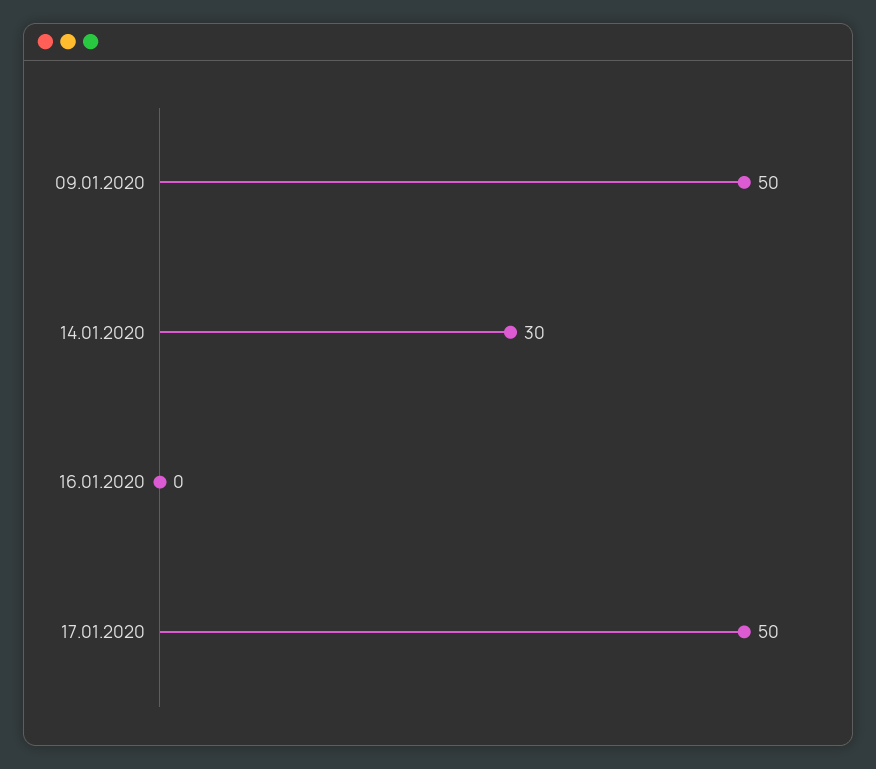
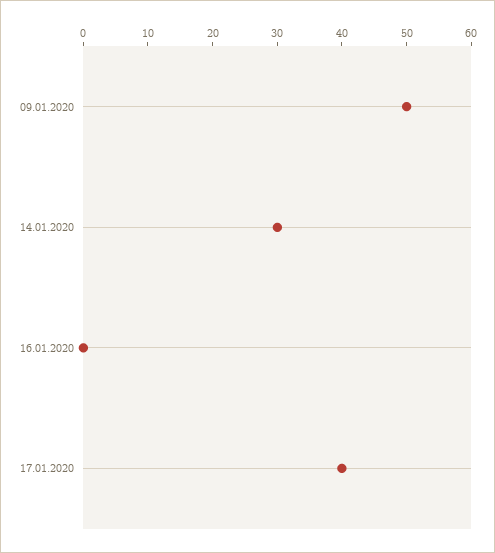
17.01.2020: 50 -> 40

